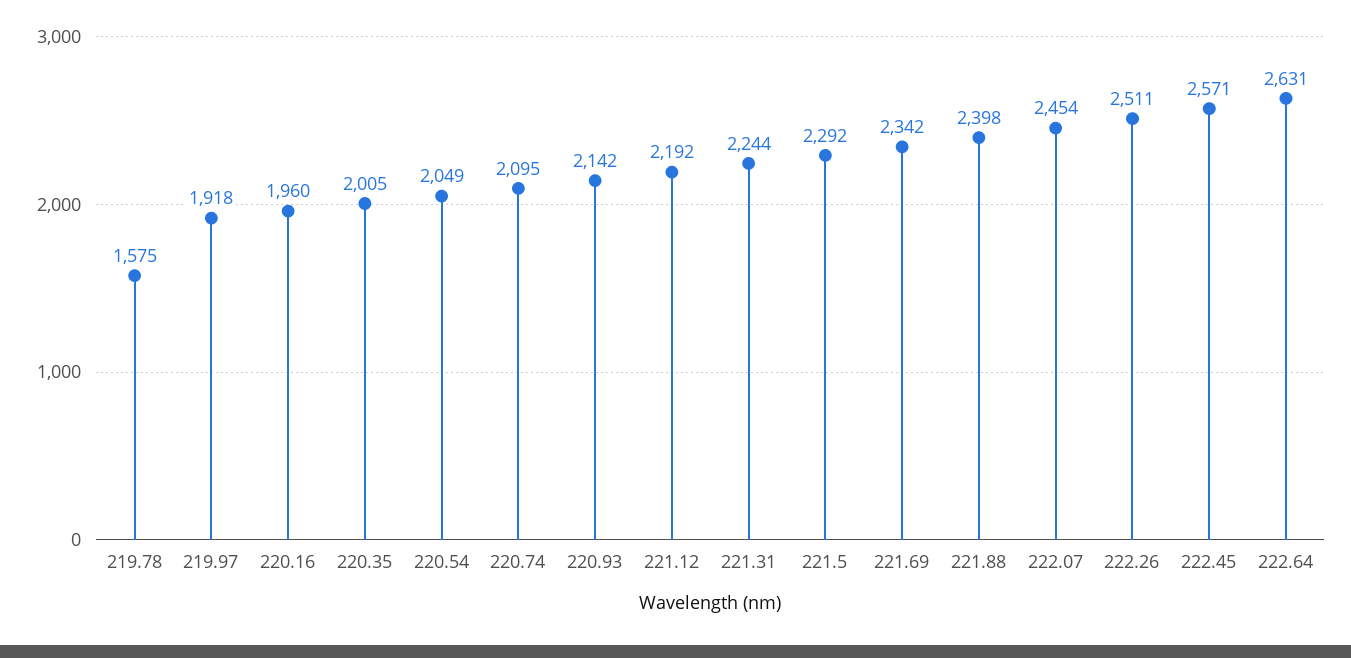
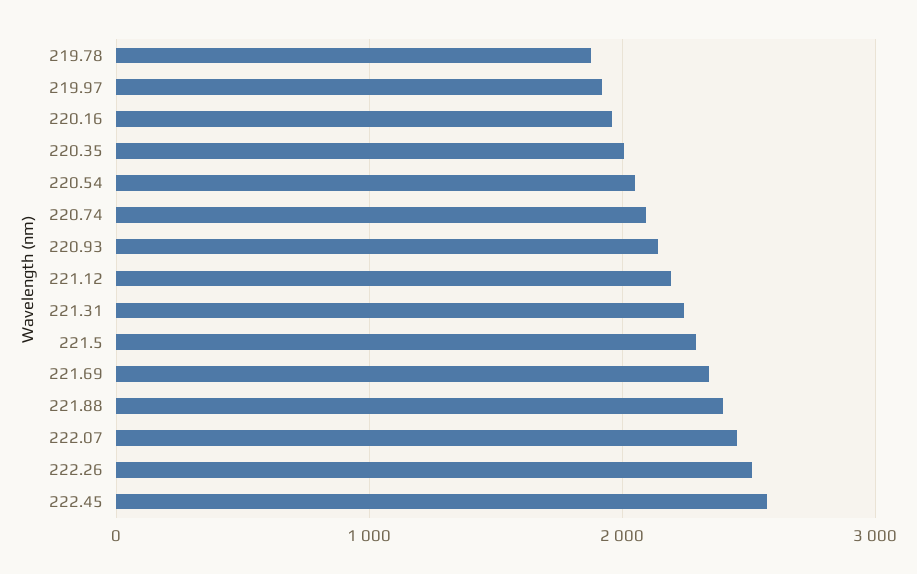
219.78: 1575 -> 1900
222.64: 2631 -> none

